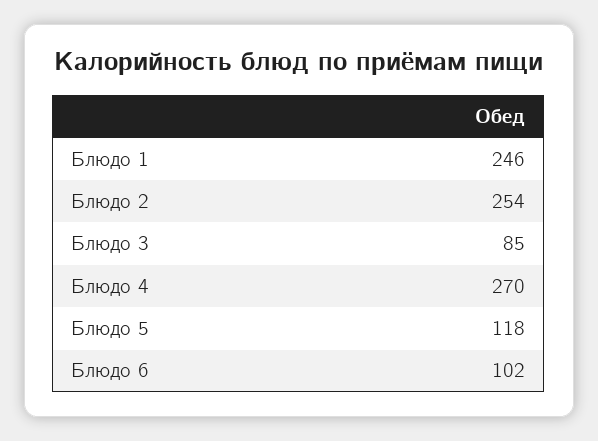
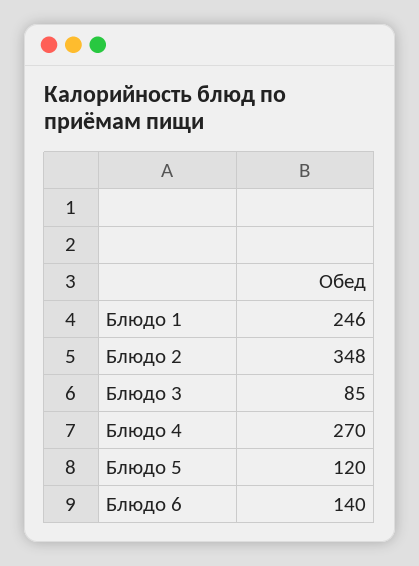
Блюдо 2: 254 -> 348
Блюдо 5: 118 -> 120
Блюдо 6: 102 -> 140

